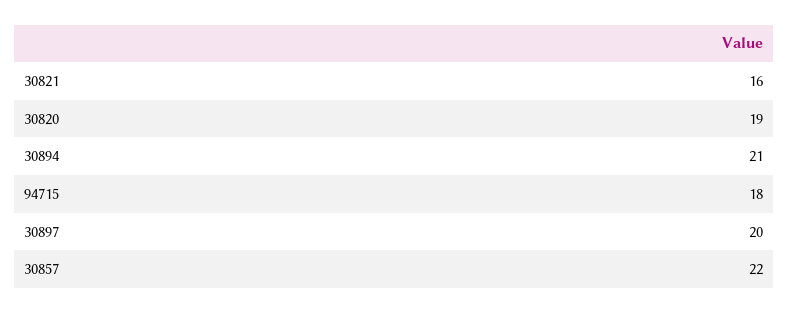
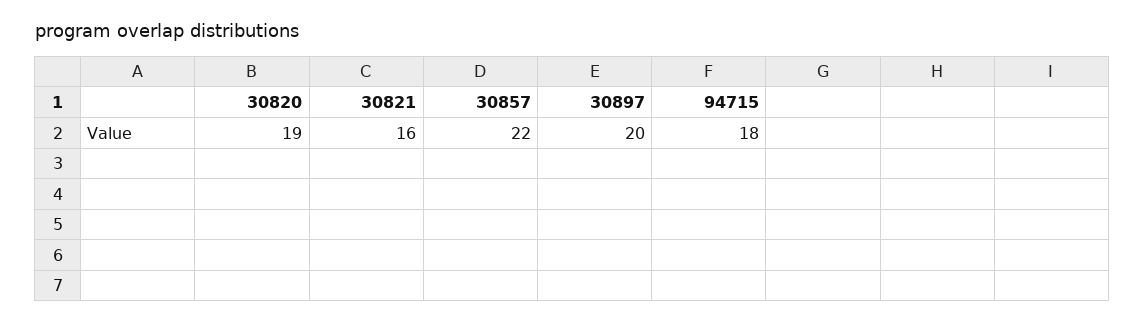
30894: 21 -> none

